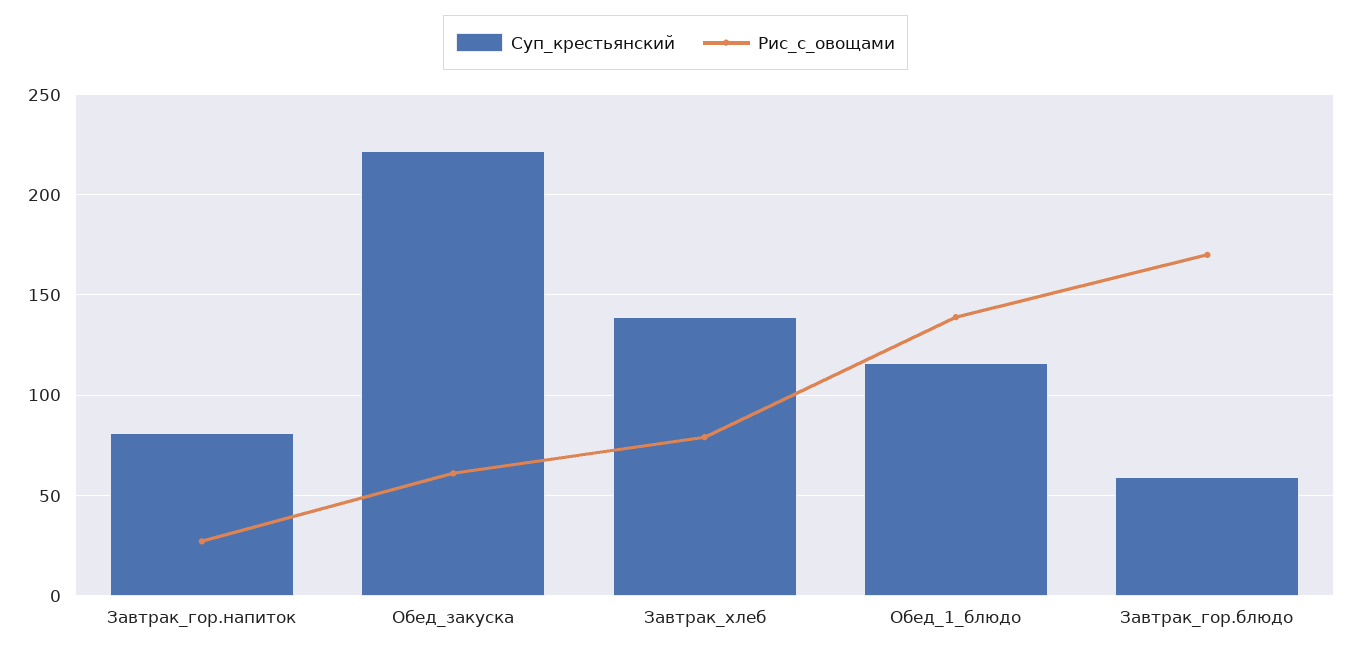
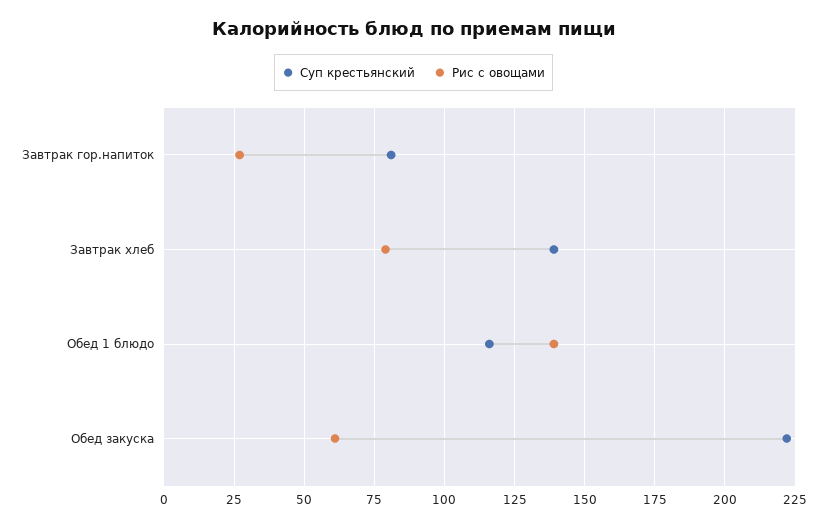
Суп_крестьянский, Завтрак_гор.блюдо: 60 -> none
Рис_с_овощами, Завтрак_гор.блюдо: 170 -> none

